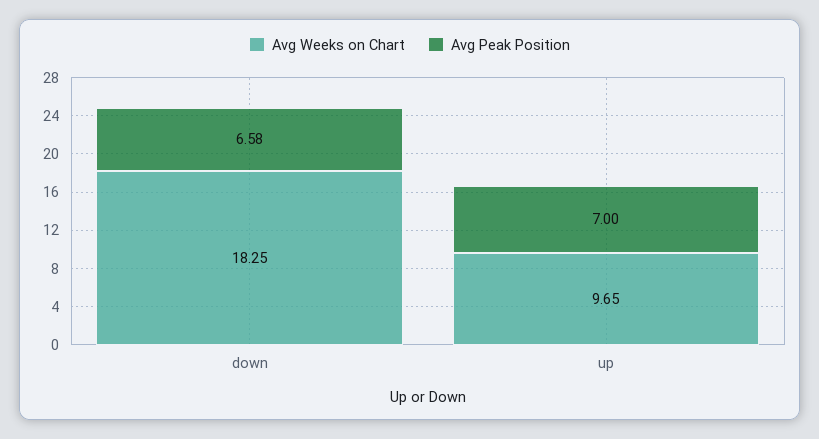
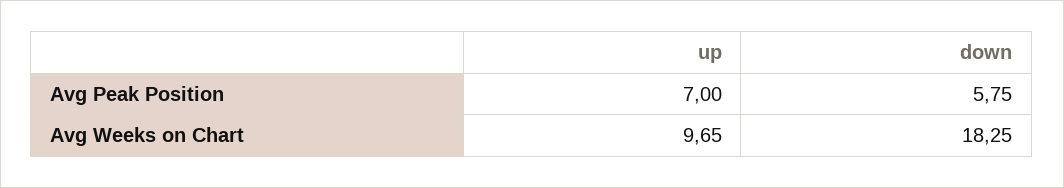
Avg Peak Position, down: 6.58 -> 5.75

